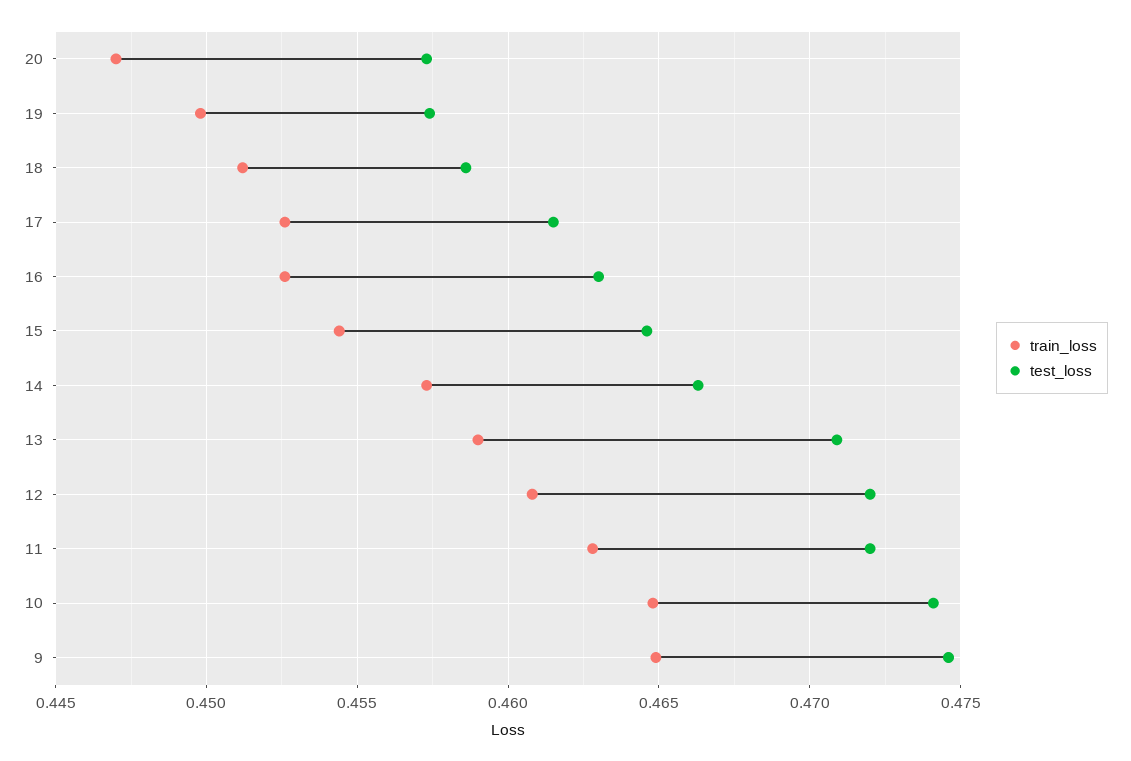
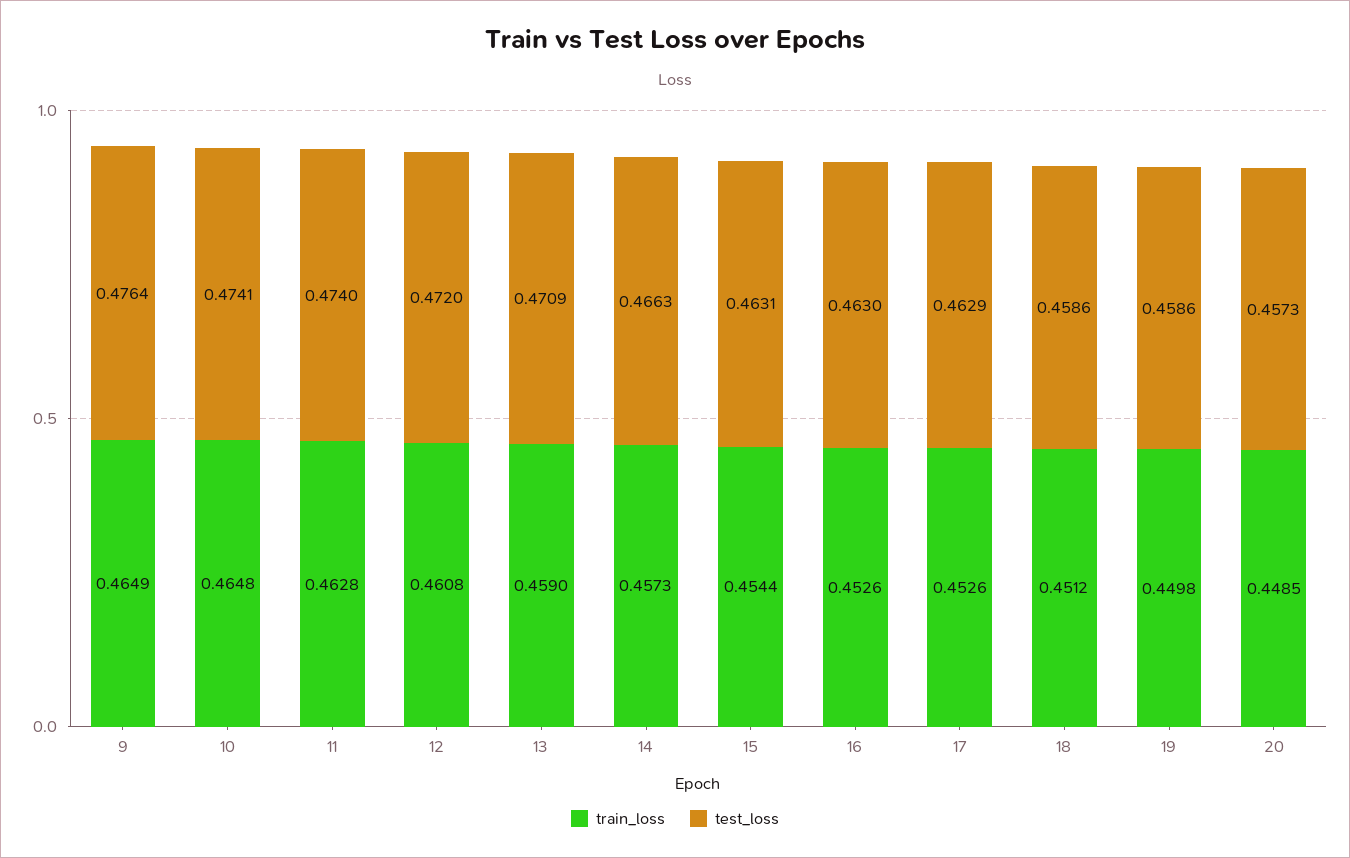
train_loss, 20: 0.447 -> 0.4485
test_loss, 19: 0.4575 -> 0.4586
test_loss, 17: 0.4615 -> 0.4629
test_loss, 15: 0.4645 -> 0.4631
test_loss, 11: 0.472 -> 0.474
test_loss, 9: 0.4745 -> 0.4764

